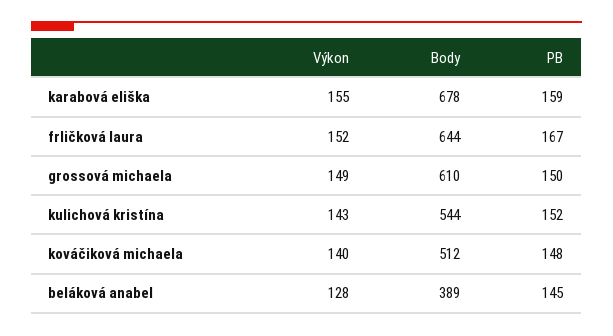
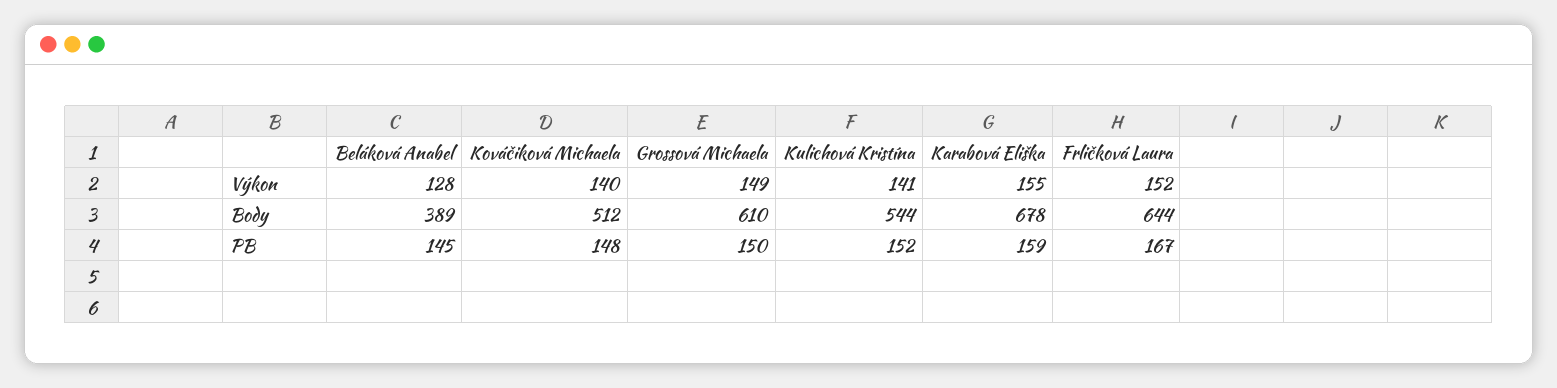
Výkon, kulichová kristína: 143 -> 141

